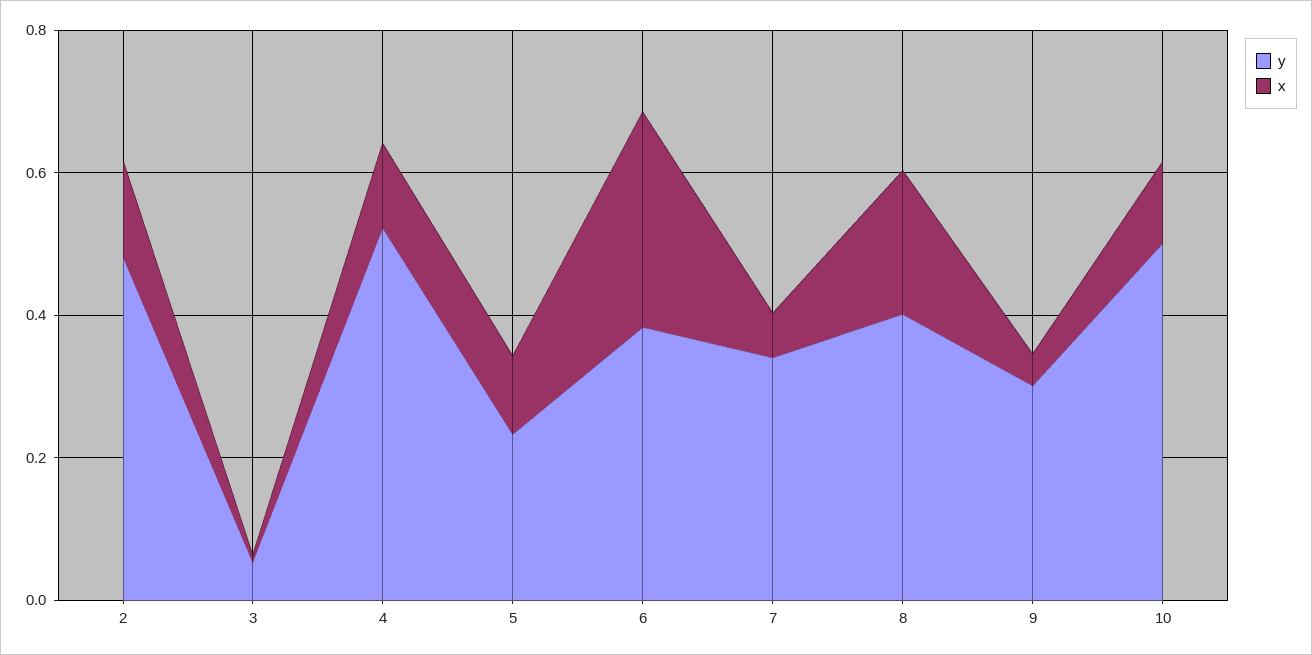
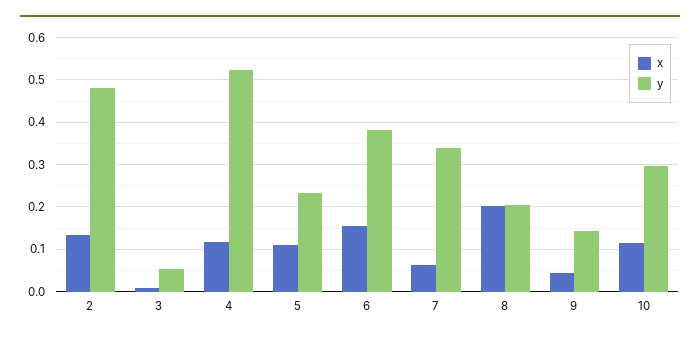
x, 6: 0.3 -> 0.16
y, 8: 0.4 -> 0.2
y, 9: 0.3 -> 0.14
y, 10: 0.5 -> 0.3

